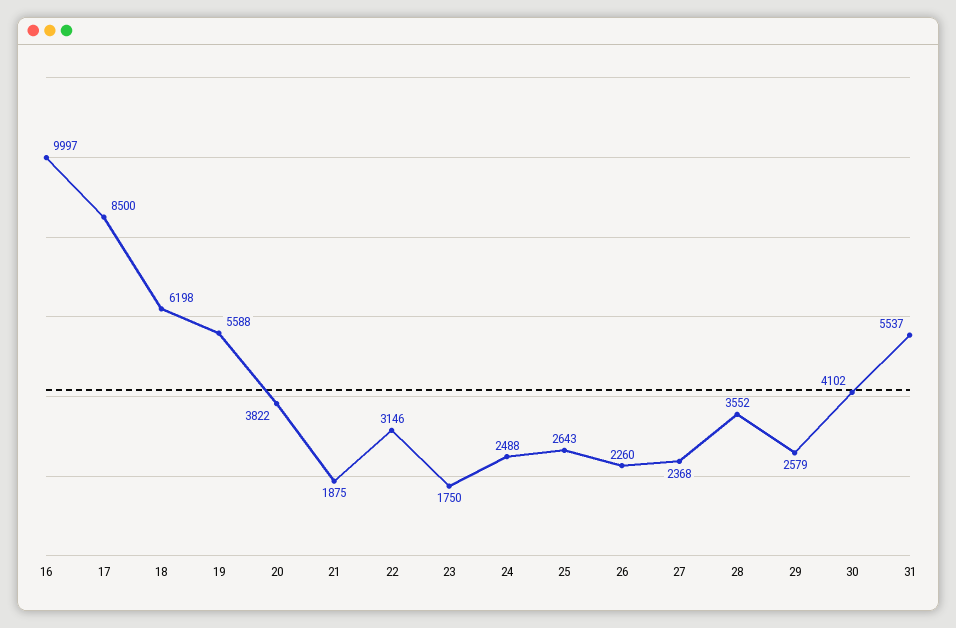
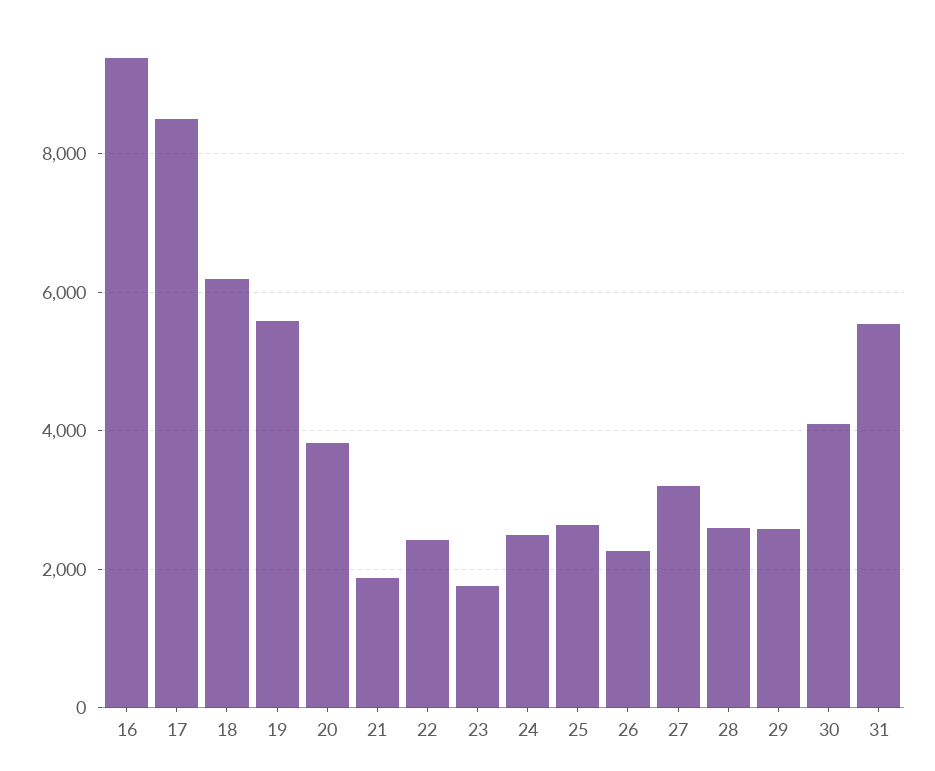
16: 9997 -> 9400
22: 3146 -> 2400
27: 2368 -> 3200
28: 3552 -> 2600

